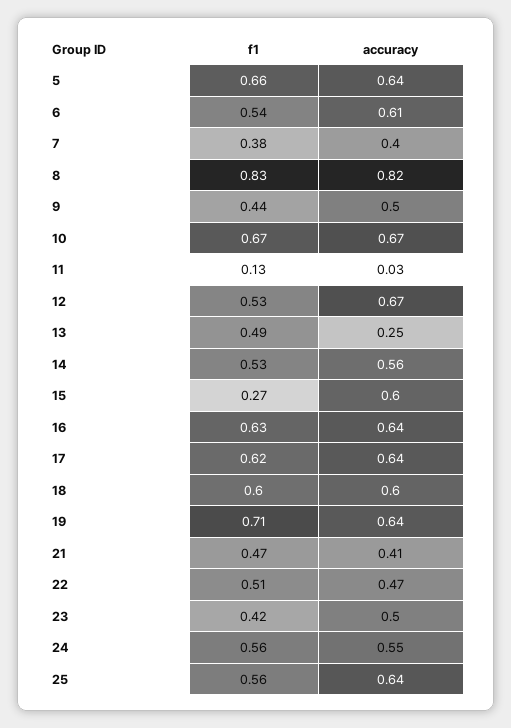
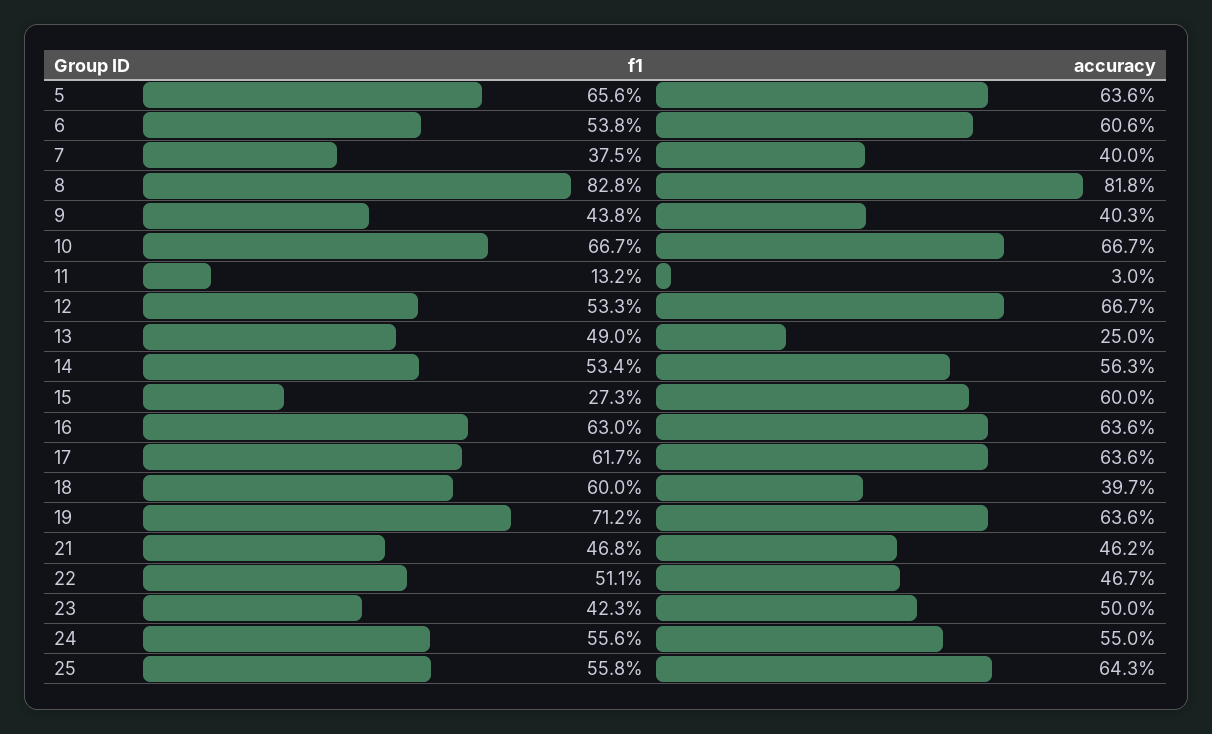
accuracy, 9: 0.5 -> 0.403
accuracy, 18: 0.6 -> 0.397
accuracy, 21: 0.41 -> 0.462

